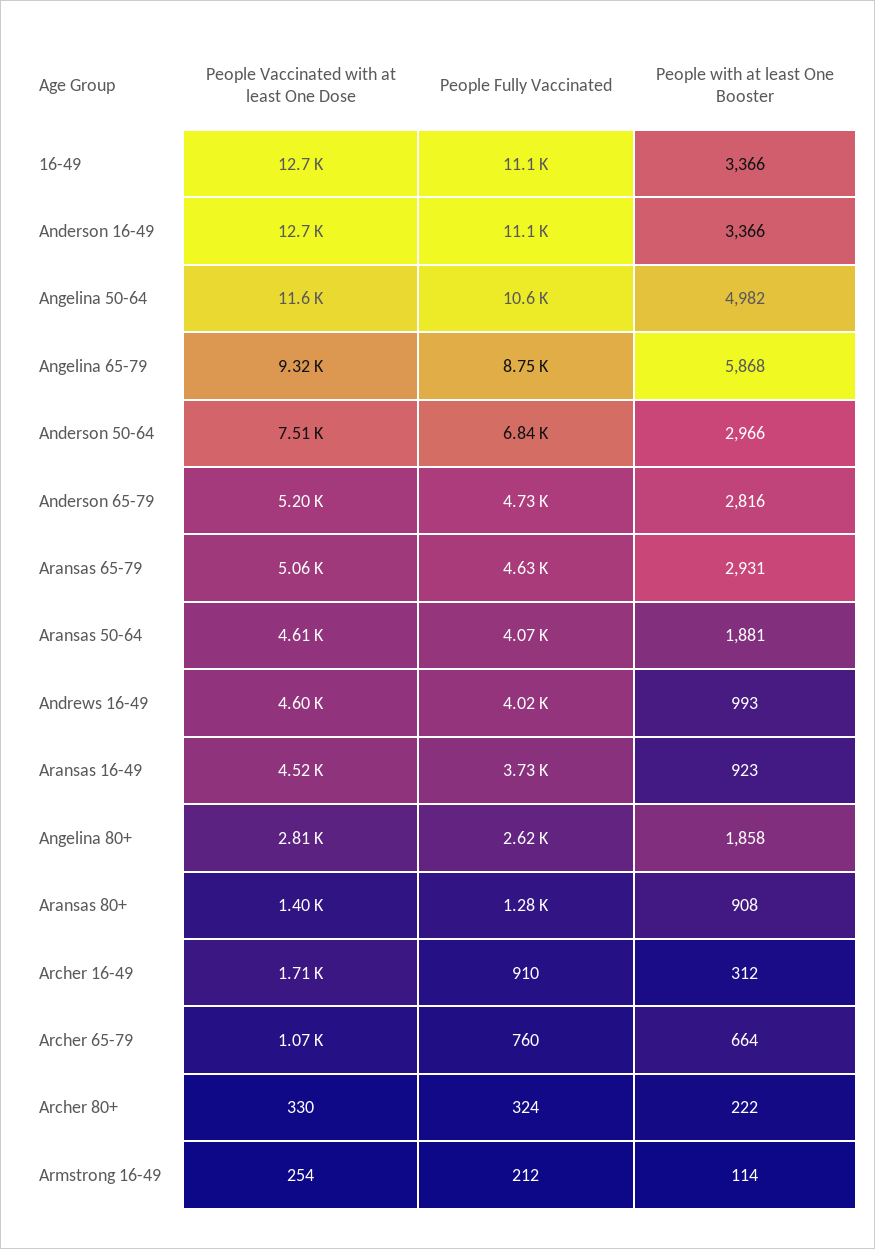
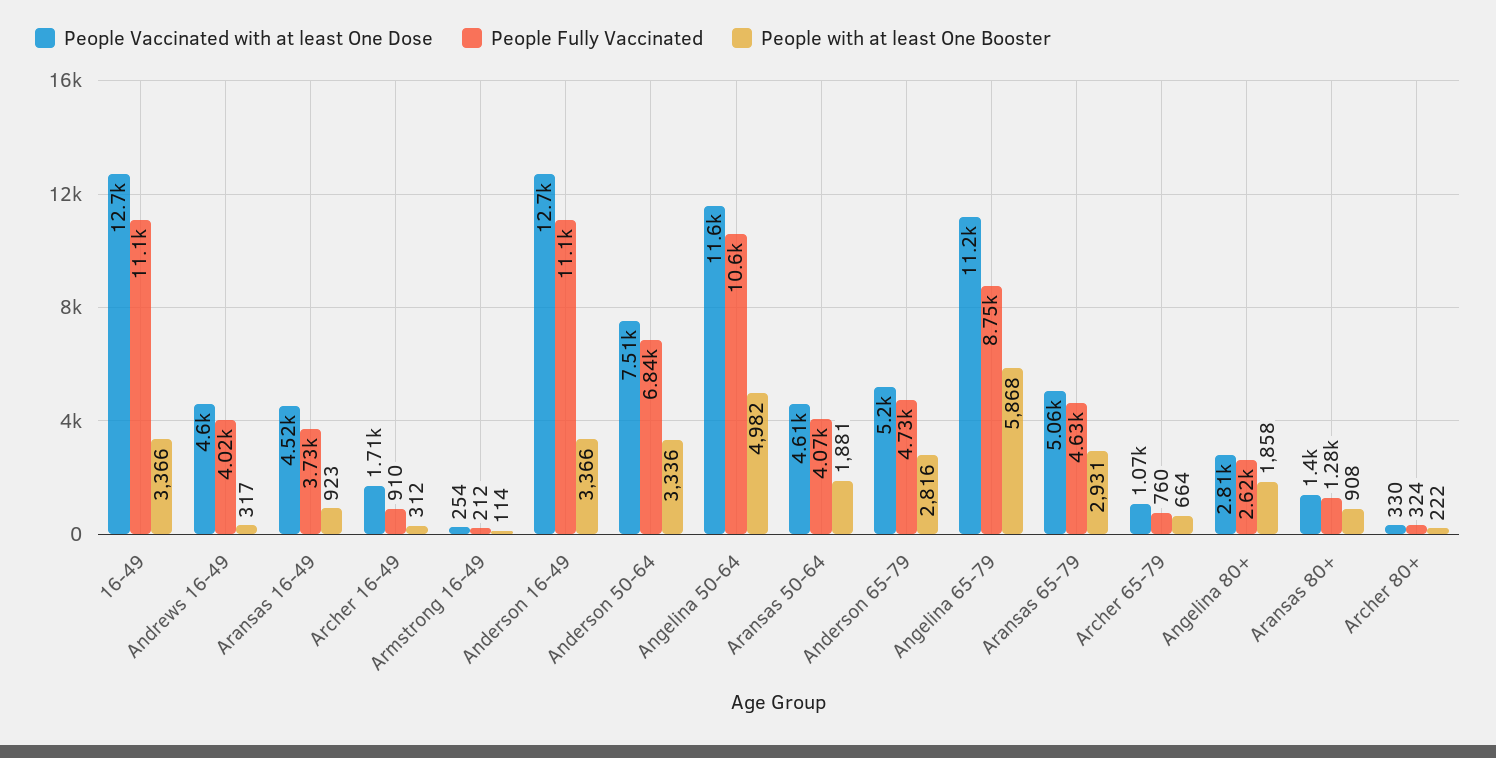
People Vaccinated with at least One Dose, Angelina 65-79: 9320 -> 11200
People with at least One Booster, Anderson 50-64: 2966 -> 3336
People with at least One Booster, Andrews 16-49: 993 -> 317

